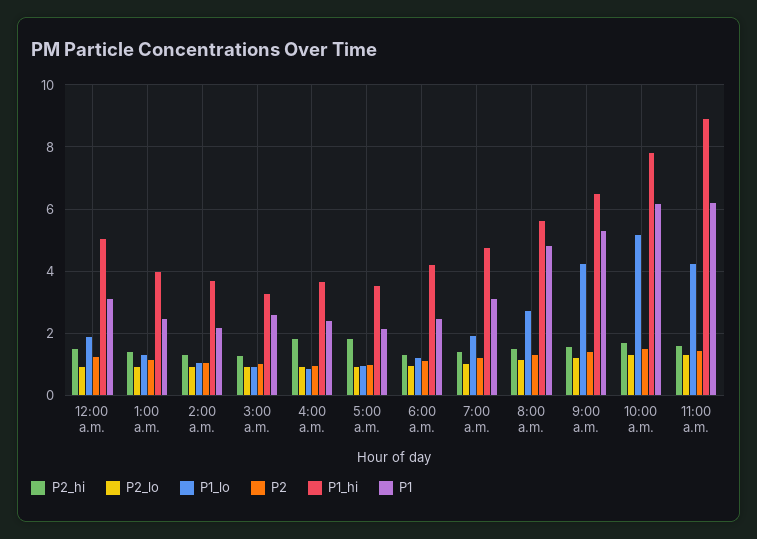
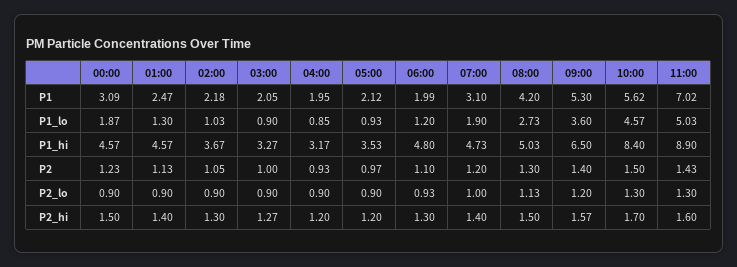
P1_hi, 12:00 a.m.: 5 -> 4.57
P1_hi, 1:00 a.m.: 4 -> 4.57
P1, 3:00 a.m.: 2.6 -> 2.05
P2_hi, 4:00 a.m.: 1.8 -> 1.2
P1_hi, 4:00 a.m.: 3.6 -> 3.17
P1, 4:00 a.m.: 2.4 -> 1.95
P2_hi, 5:00 a.m.: 1.8 -> 1.2
P1_hi, 6:00 a.m.: 4.2 -> 4.8
P1, 6:00 a.m.: 2.4 -> 1.99
P1_hi, 8:00 a.m.: 5.6 -> 5.03
P1, 8:00 a.m.: 4.8 -> 4.2
P1_lo, 9:00 a.m.: 4.2 -> 3.6
P1_lo, 10:00 a.m.: 5.2 -> 4.57
P1_hi, 10:00 a.m.: 7.8 -> 8.4
P1, 10:00 a.m.: 6.2 -> 5.62
P1_lo, 11:00 a.m.: 4.2 -> 5.03
P1, 11:00 a.m.: 6.2 -> 7.02

